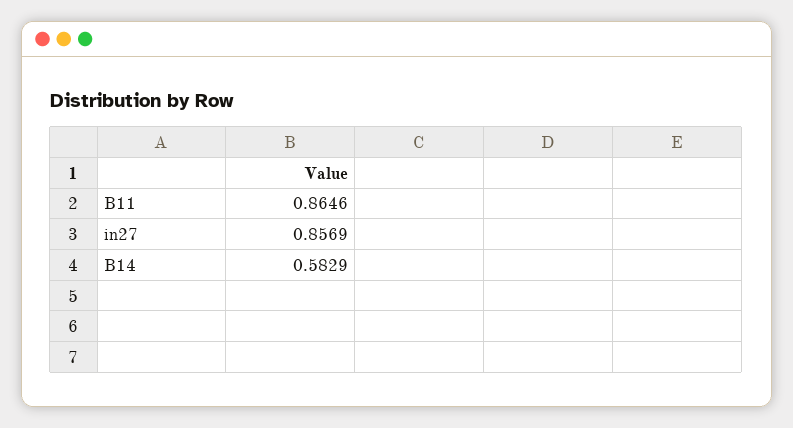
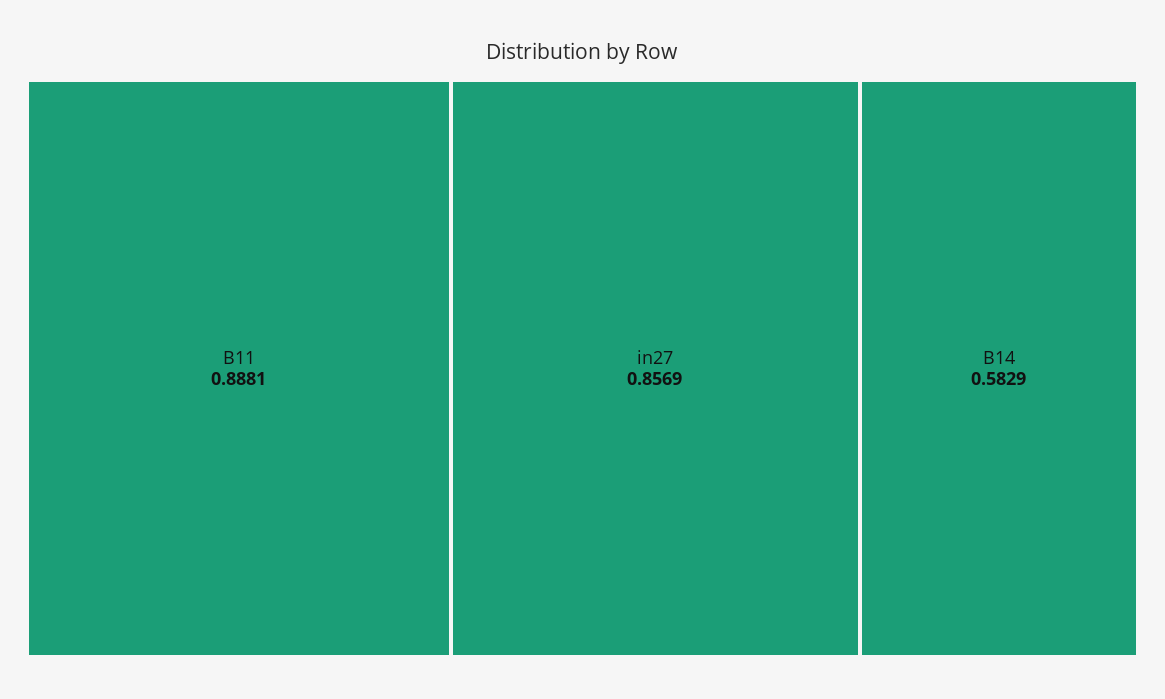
B11: 0.8646 -> 0.8881

